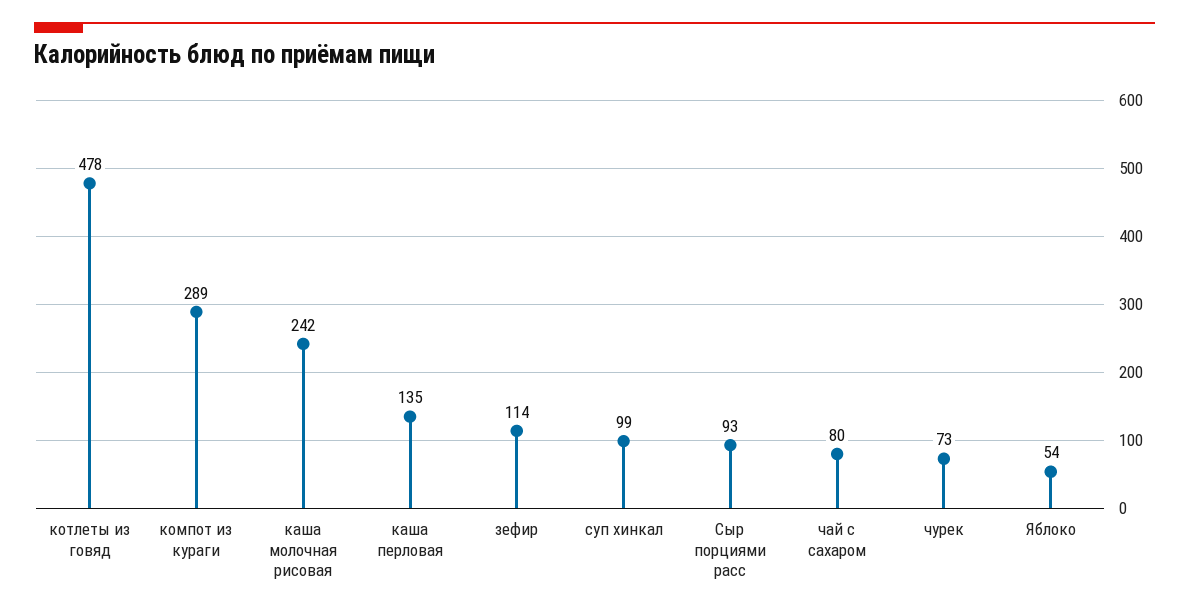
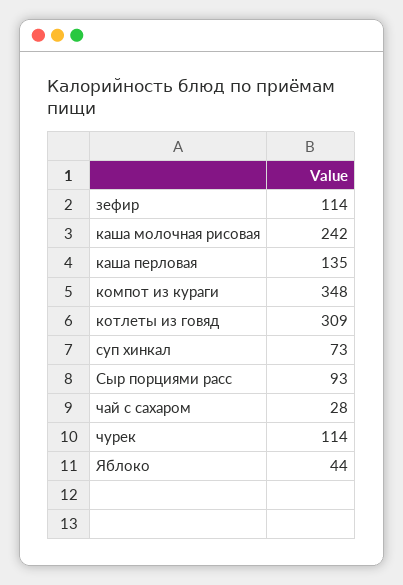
котлеты из говяд: 478 -> 309
компот из кураги: 289 -> 348
суп хинкал: 99 -> 73
чай с сахаром: 80 -> 28
чурек: 73 -> 114
Яблоко: 54 -> 44

